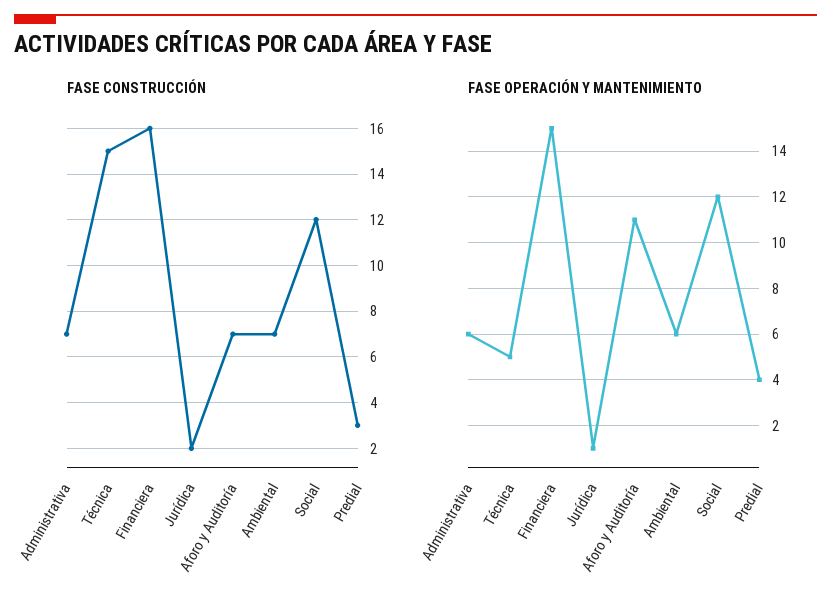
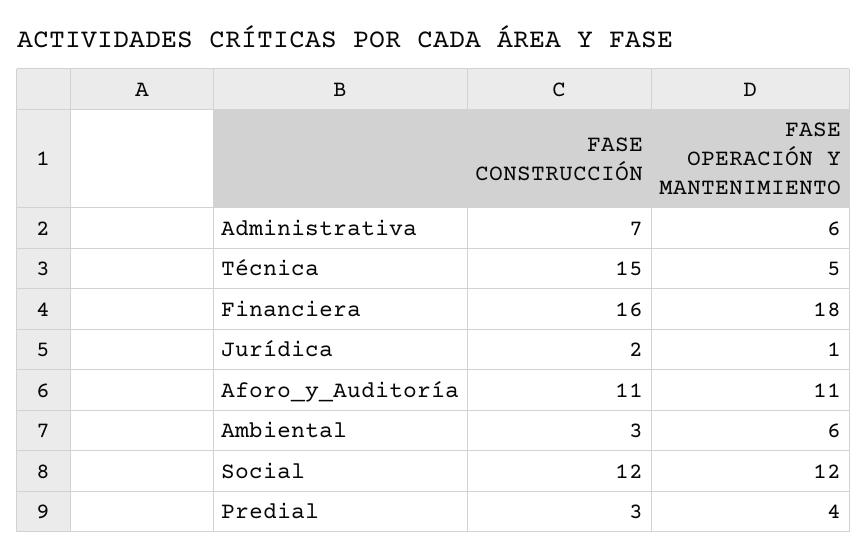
FASE CONSTRUCCIÓN, Aforo y Auditoría: 7 -> 11
FASE CONSTRUCCIÓN, Ambiental: 7 -> 3
FASE OPERACIÓN Y MANTENIMIENTO, Financiera: 15 -> 18

